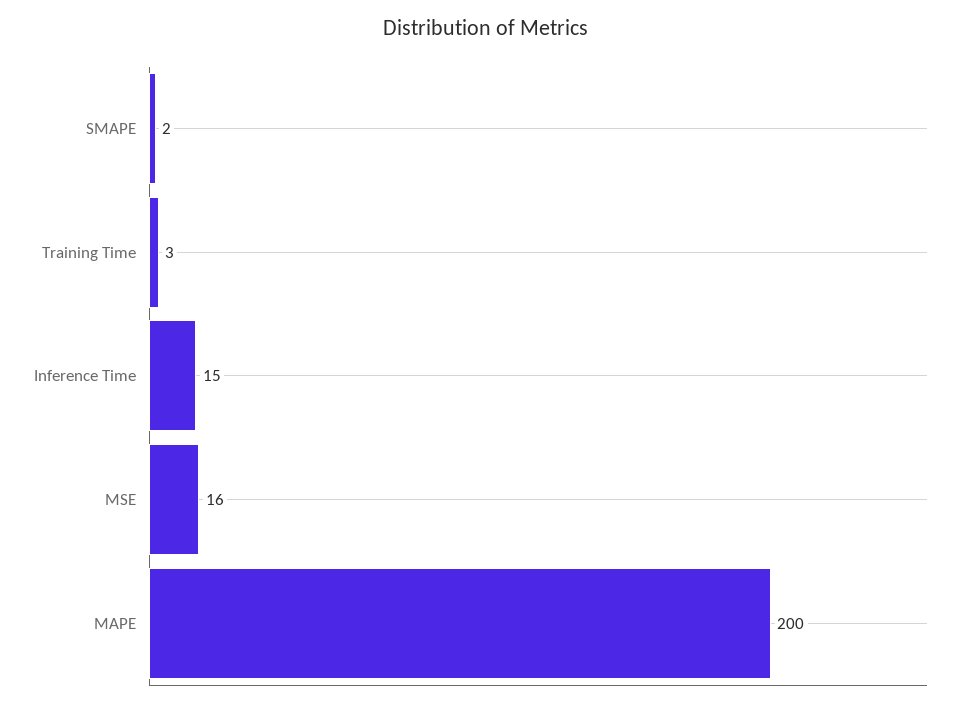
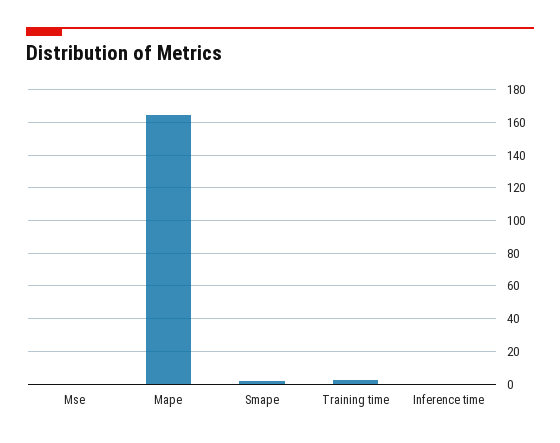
Inference Time: 15 -> 0
MSE: 16 -> 0
MAPE: 200 -> 165

